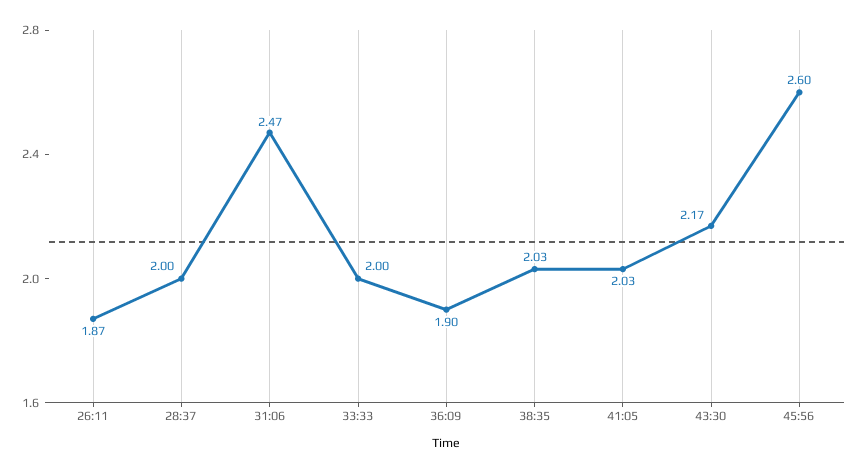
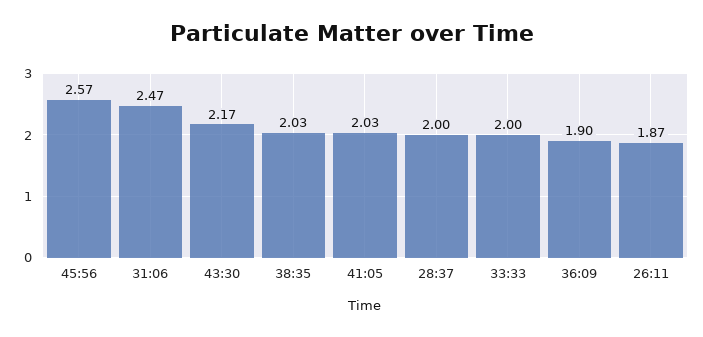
45:56: 2.6 -> 2.57

